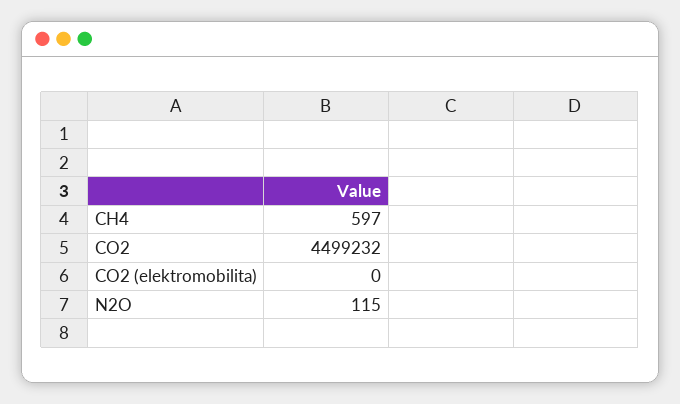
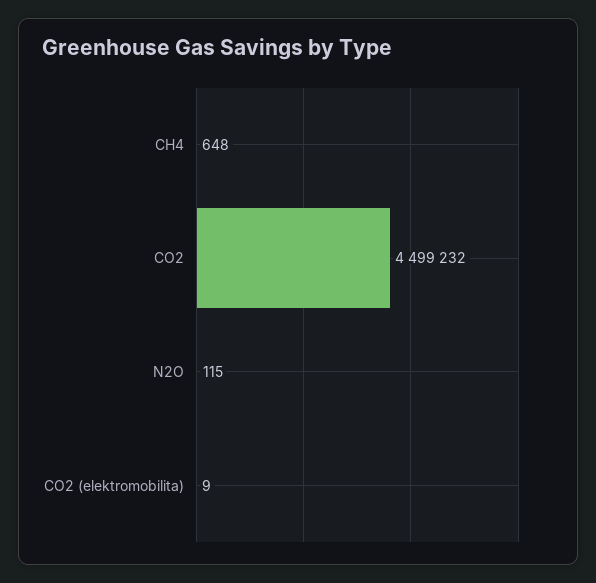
CH4: 597 -> 648
CO2 (elektromobilita): 0 -> 9

